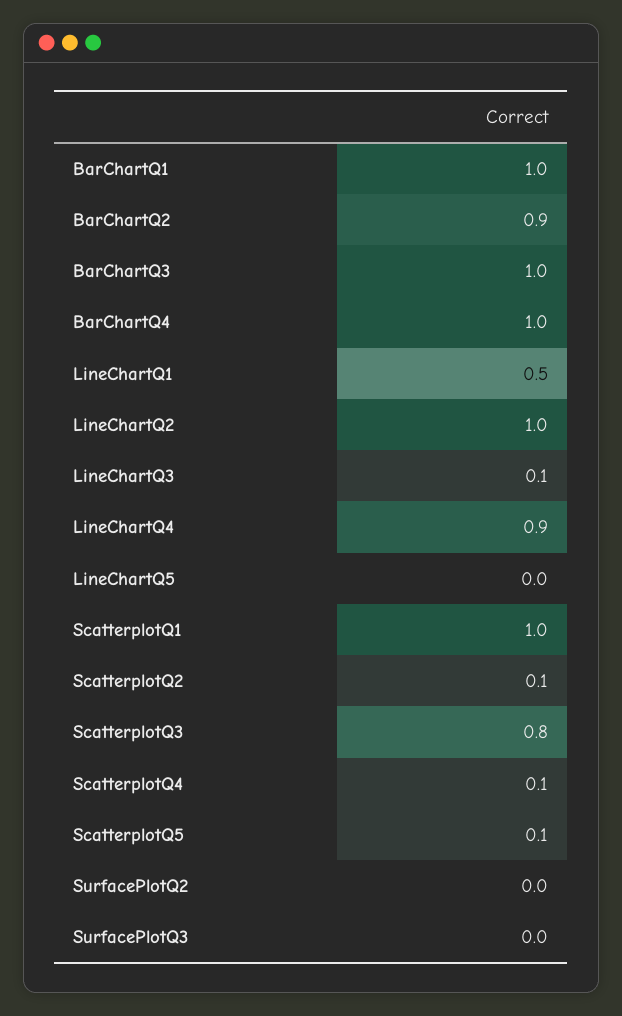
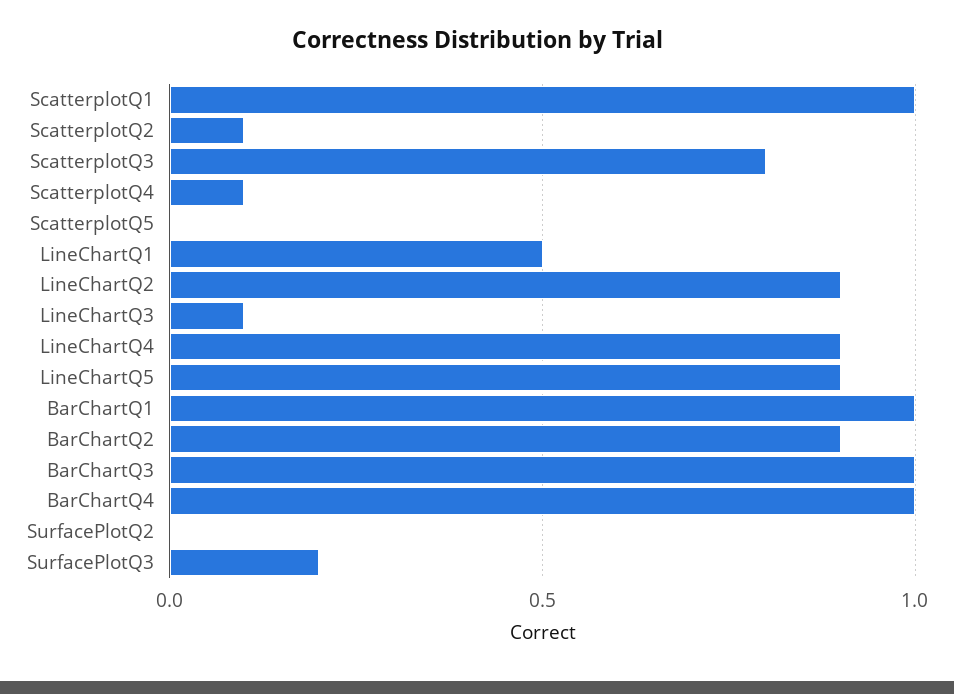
LineChartQ2: 1 -> 0.9
LineChartQ5: 0 -> 0.9
ScatterplotQ5: 0.1 -> 0
SurfacePlotQ3: 0 -> 0.2

